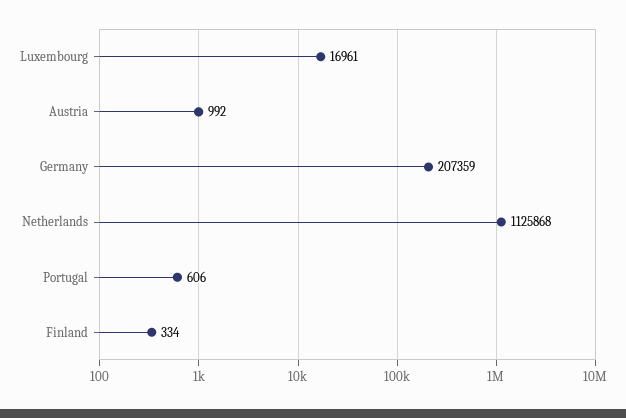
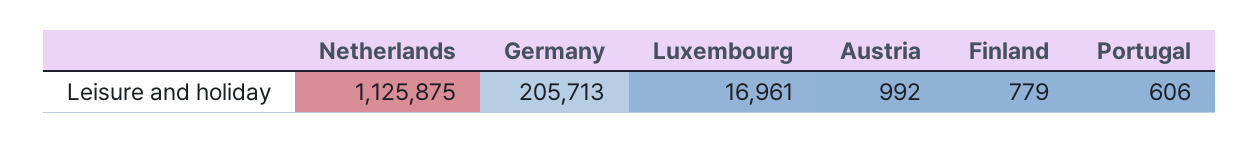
Germany: 207359 -> 205713
Netherlands: 1125868 -> 1125875
Finland: 334 -> 779

